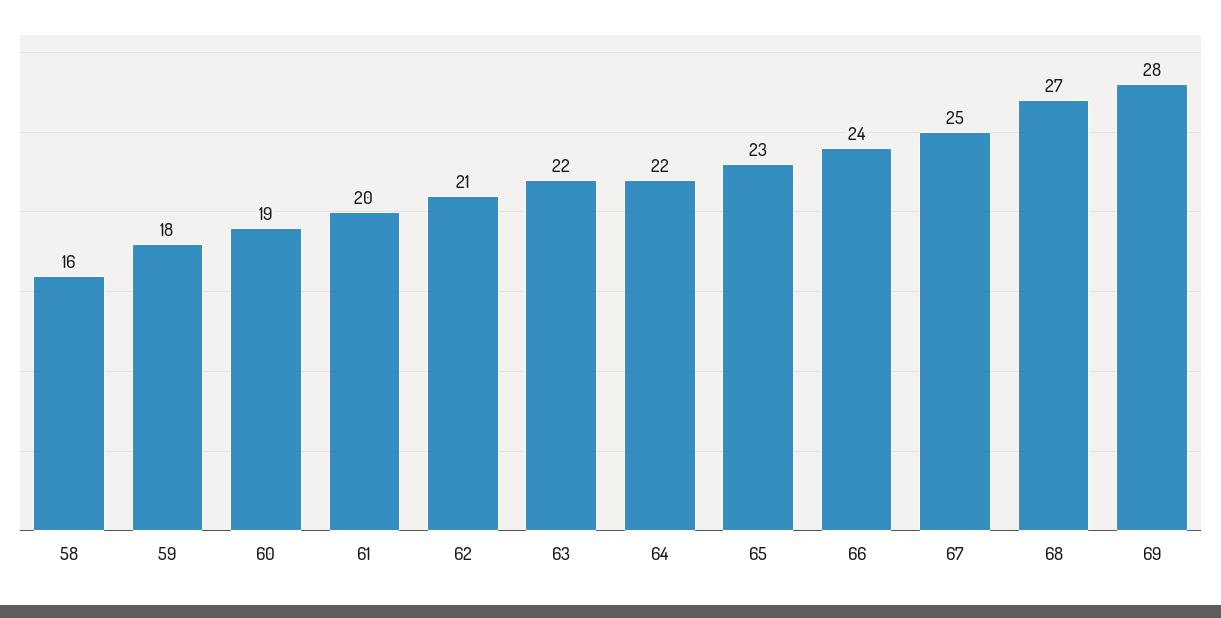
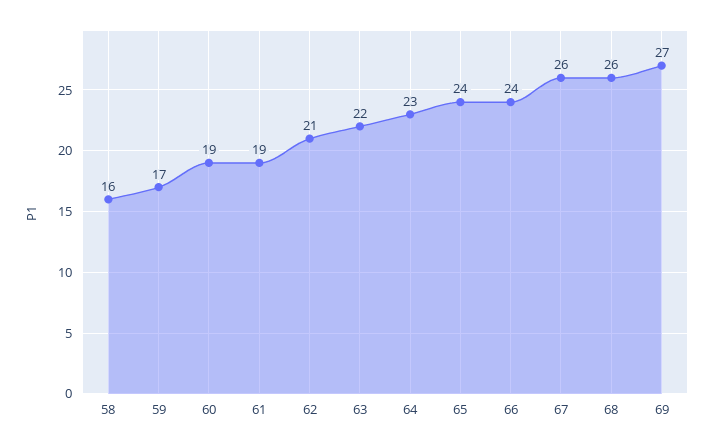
59: 18 -> 17
61: 20 -> 19
64: 22 -> 23
65: 23 -> 24
67: 25 -> 26
68: 27 -> 26
69: 28 -> 27

